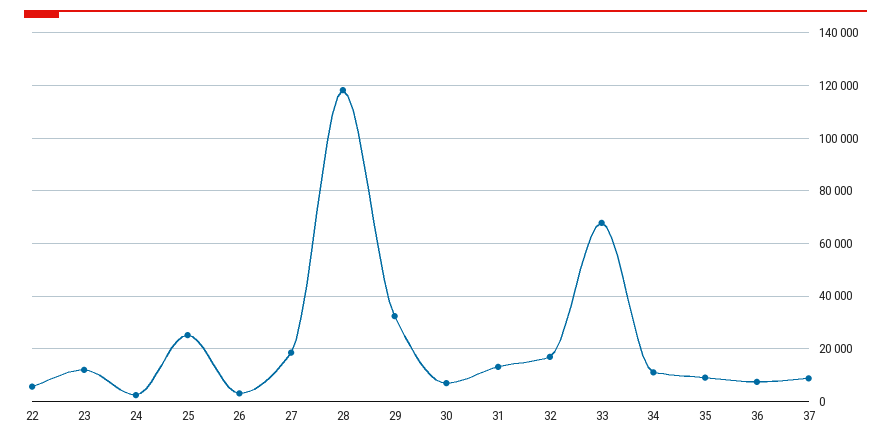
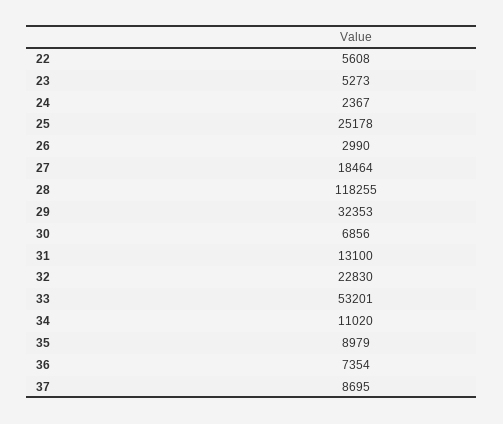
23: 12500 -> 5273
32: 17500 -> 22830
33: 67500 -> 53201

